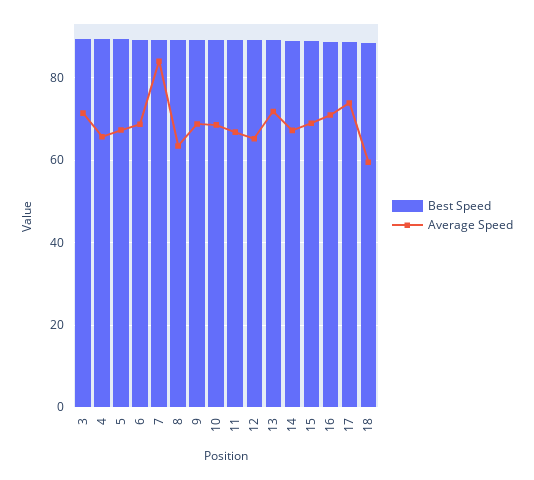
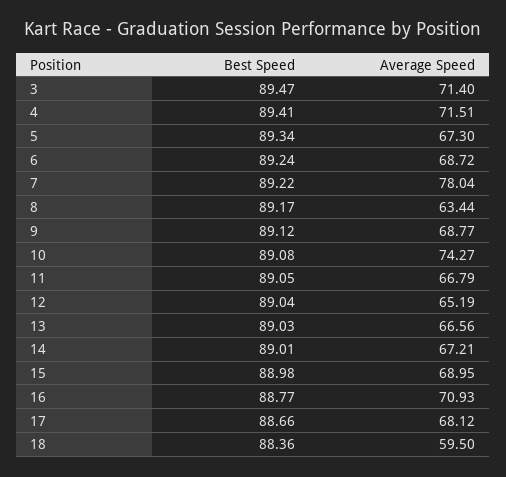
Average Speed, 4: 66 -> 71.51
Average Speed, 7: 84 -> 78.04
Average Speed, 10: 68 -> 74.27
Average Speed, 13: 72 -> 66.56
Average Speed, 17: 74 -> 68.12

